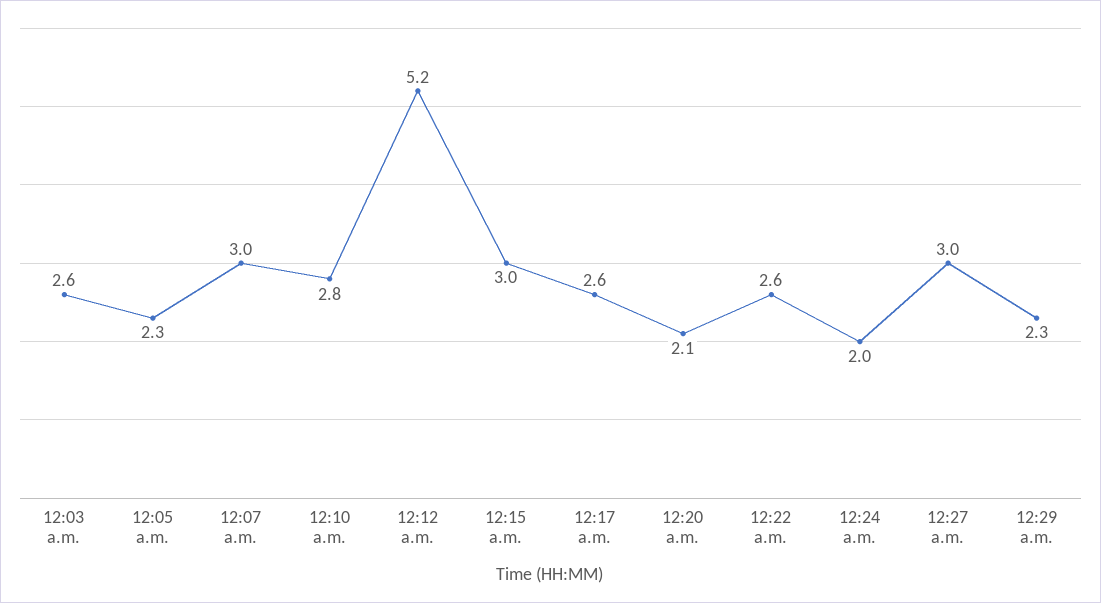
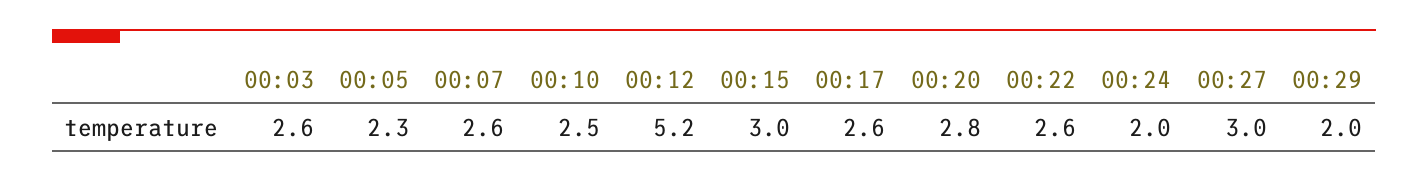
12:07 a.m.: 3 -> 2.6
12:10 a.m.: 2.8 -> 2.5
12:20 a.m.: 2.1 -> 2.8
12:29 a.m.: 2.3 -> 2

